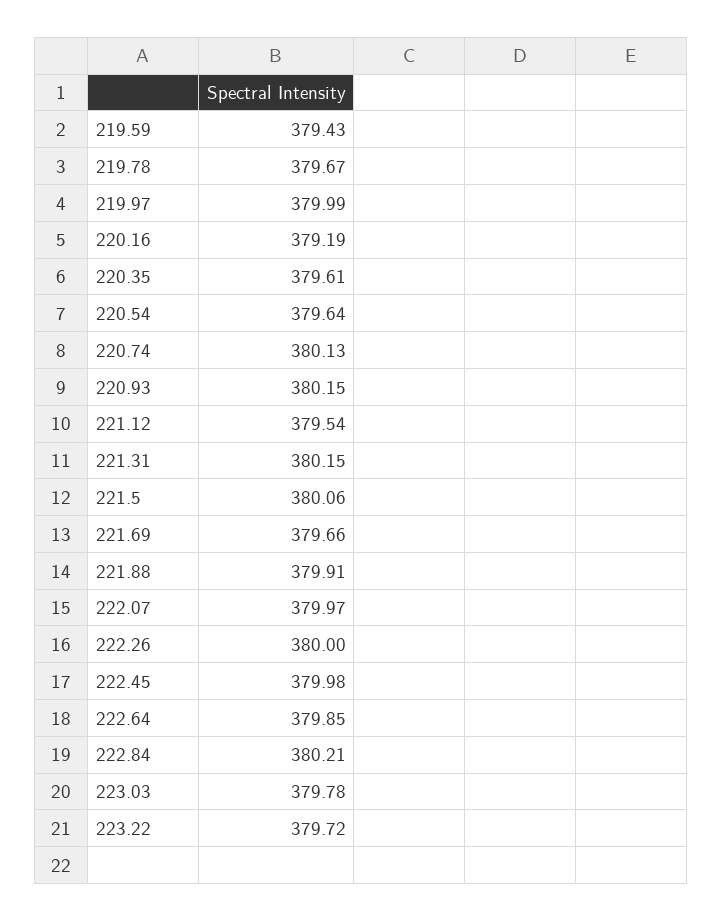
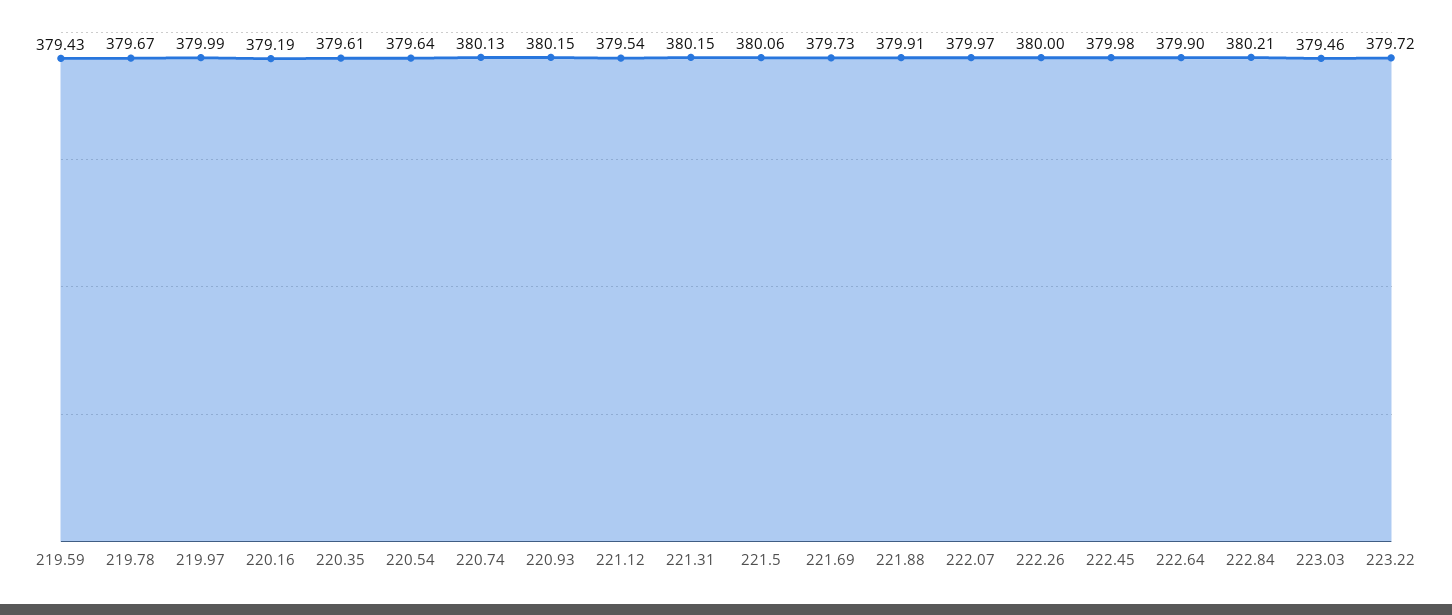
221.69: 379.66 -> 379.73
222.64: 379.85 -> 379.9
223.03: 379.78 -> 379.46

